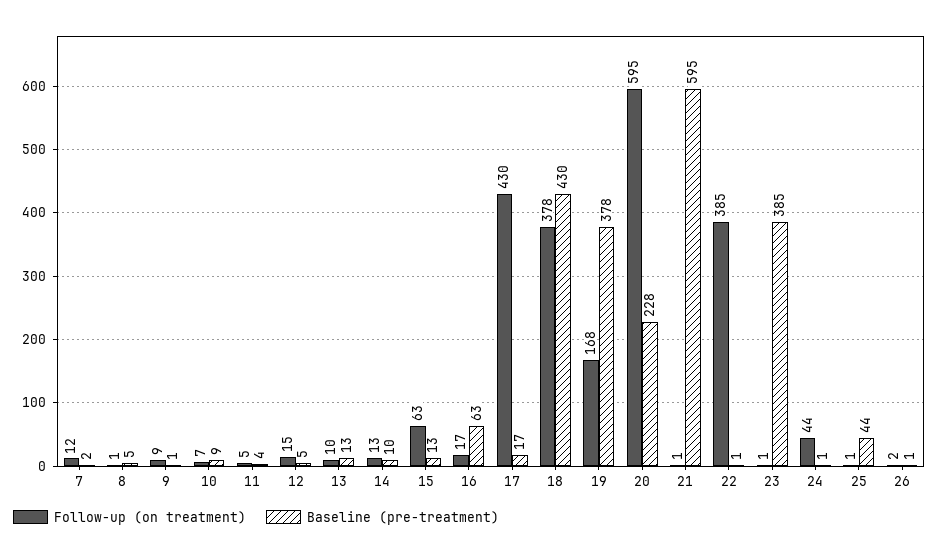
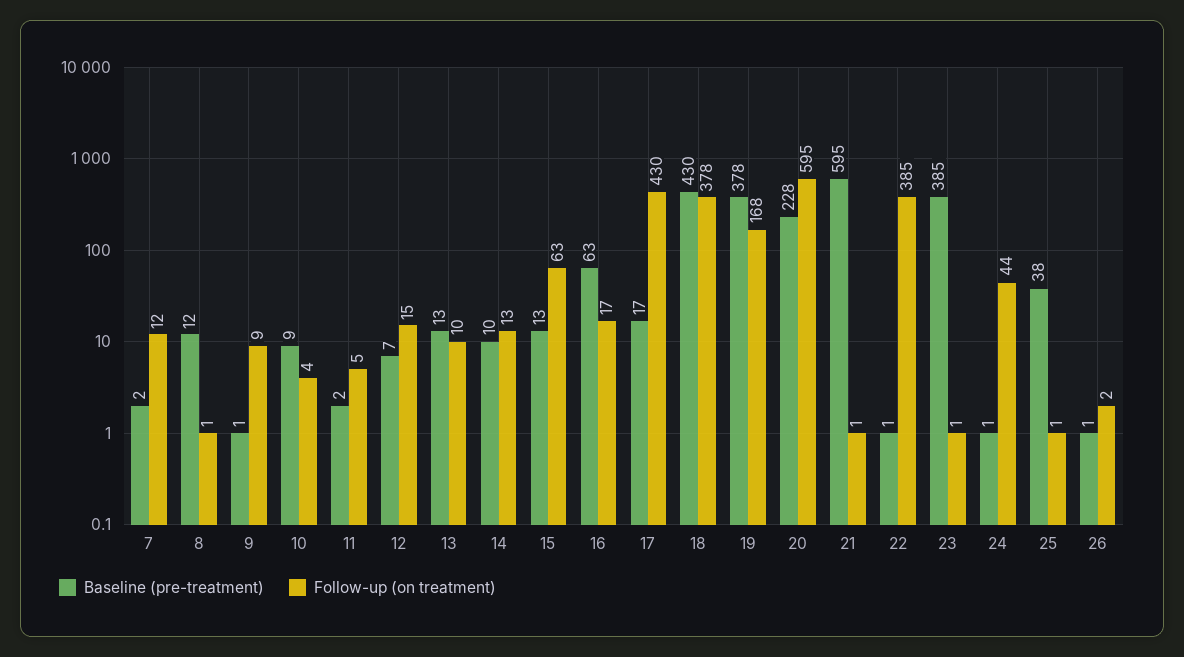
Baseline (pre-treatment), 8: 5 -> 12
Follow-up (on treatment), 10: 7 -> 4
Baseline (pre-treatment), 11: 4 -> 2
Baseline (pre-treatment), 12: 5 -> 7
Baseline (pre-treatment), 25: 44 -> 38

